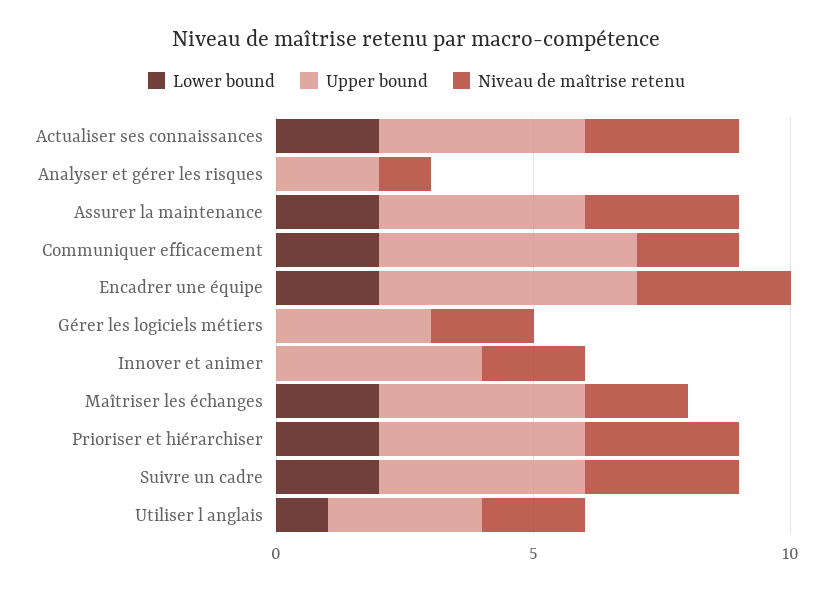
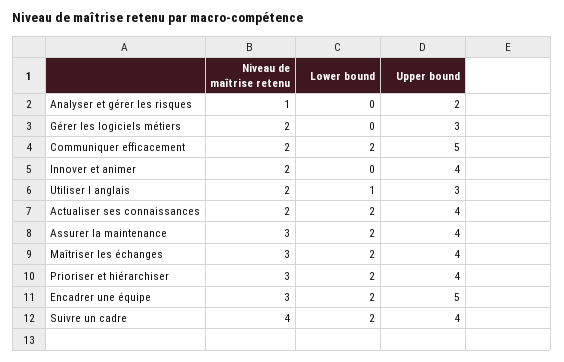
Niveau de maîtrise retenu, Actualiser ses connaissances: 3 -> 2
Niveau de maîtrise retenu, Maîtriser les échanges: 2 -> 3
Niveau de maîtrise retenu, Suivre un cadre: 3 -> 4

